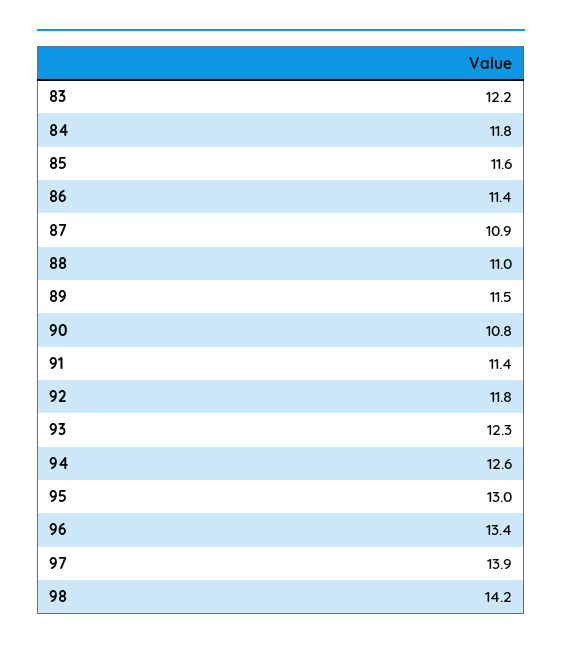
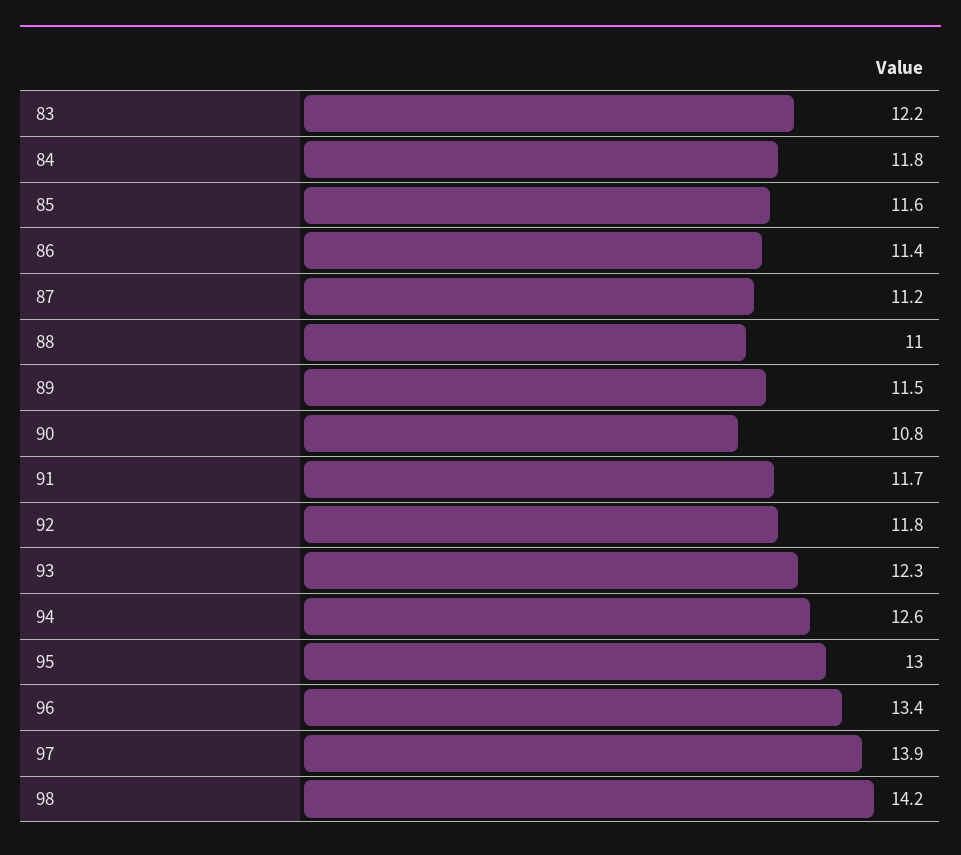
87: 10.9 -> 11.2
91: 11.4 -> 11.7

